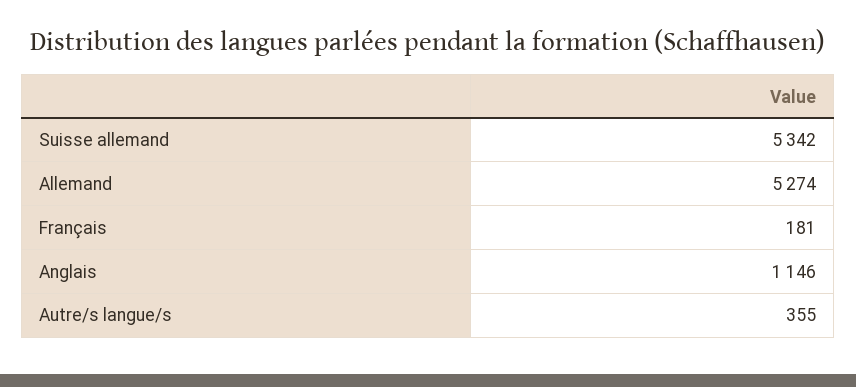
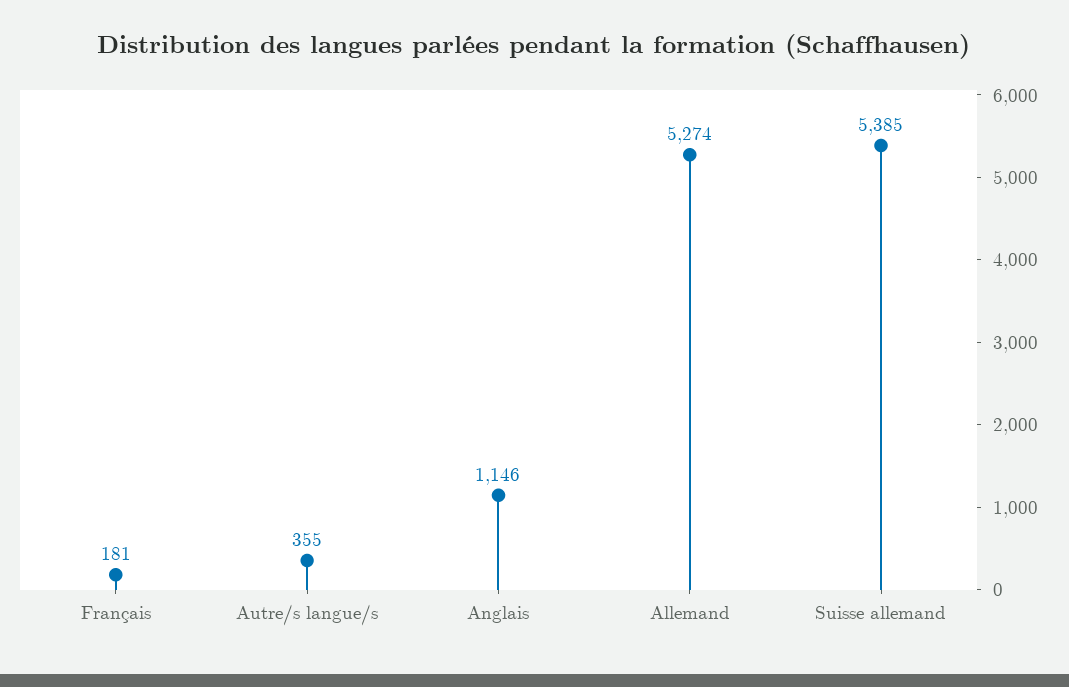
Suisse allemand: 5342 -> 5385

